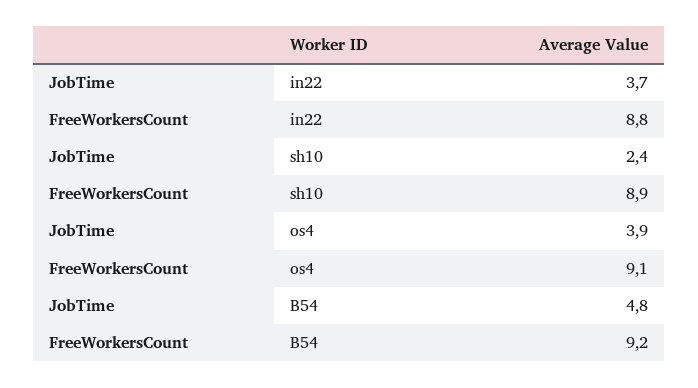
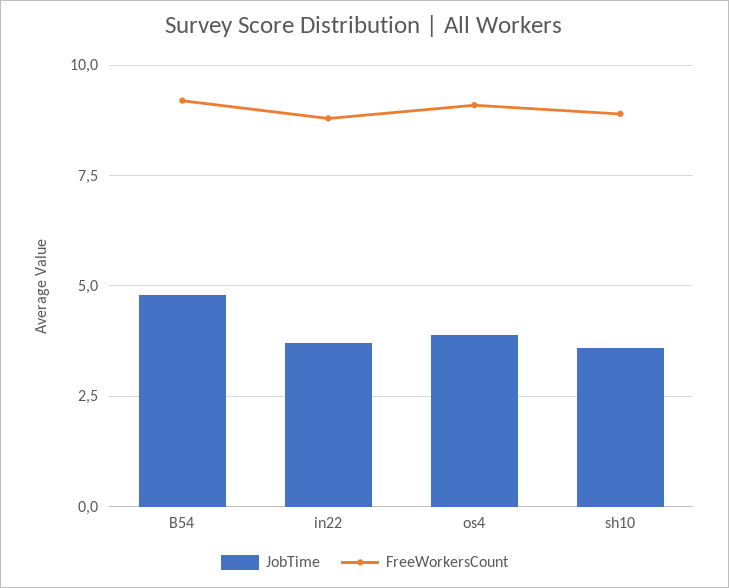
JobTime, sh10: 2.4 -> 3.5

